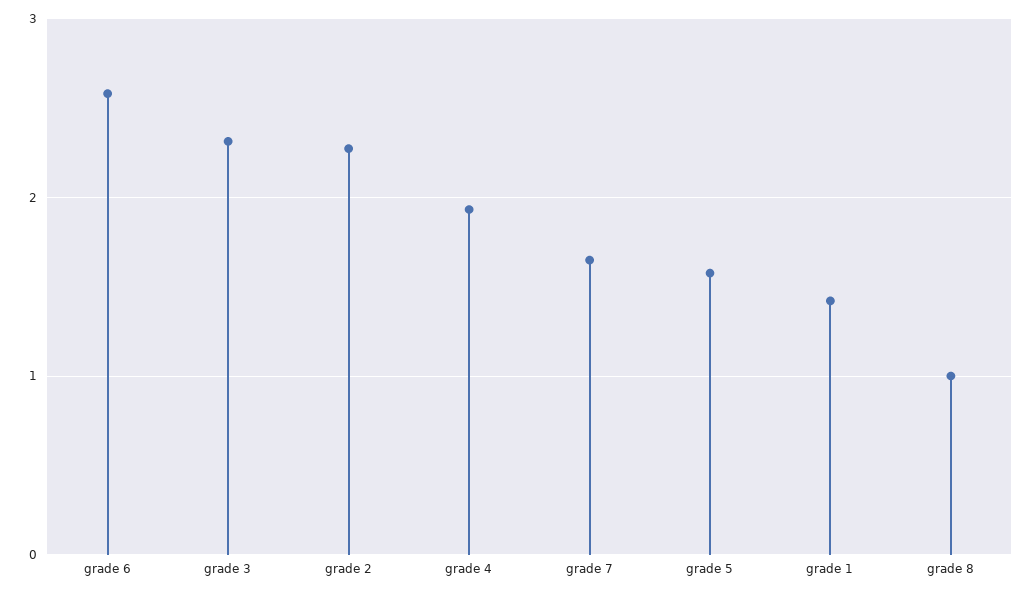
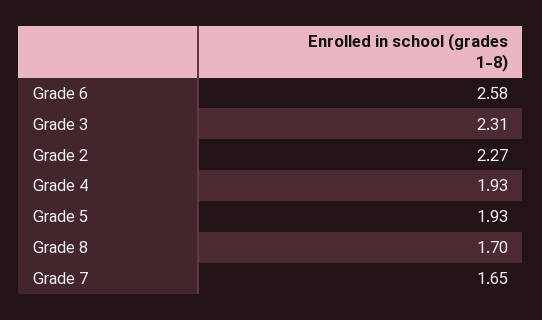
grade 5: 1.6 -> 1.93
grade 1: 1.4 -> none
grade 8: 1 -> 1.7

